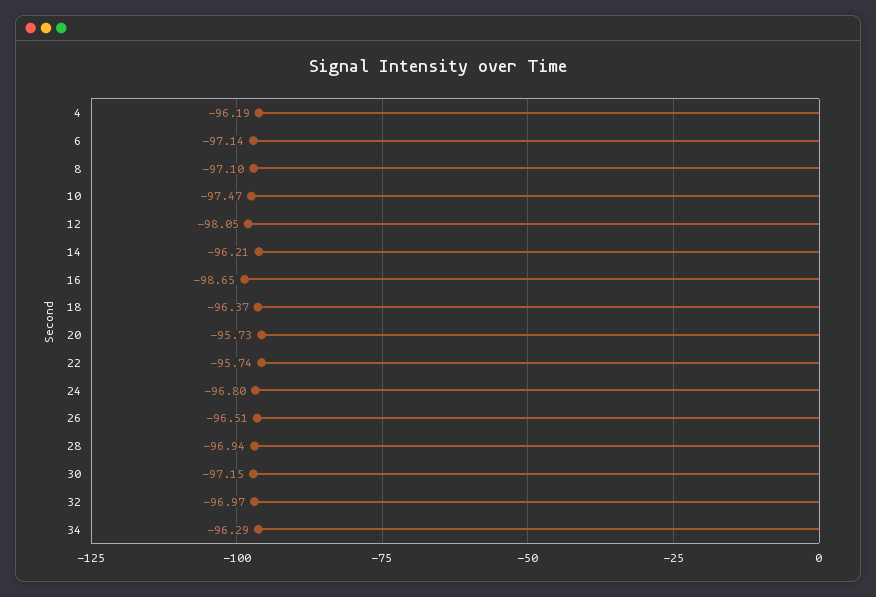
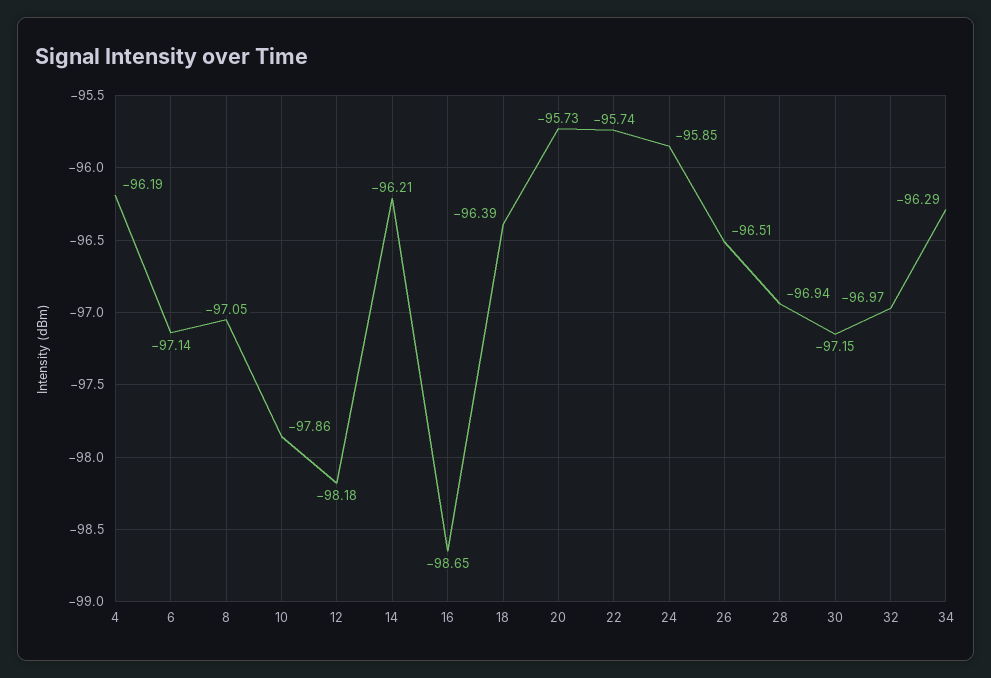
8: -97.1 -> -97.05
10: -97.47 -> -97.86
12: -98.05 -> -98.18
18: -96.37 -> -96.39
24: -96.8 -> -95.85

